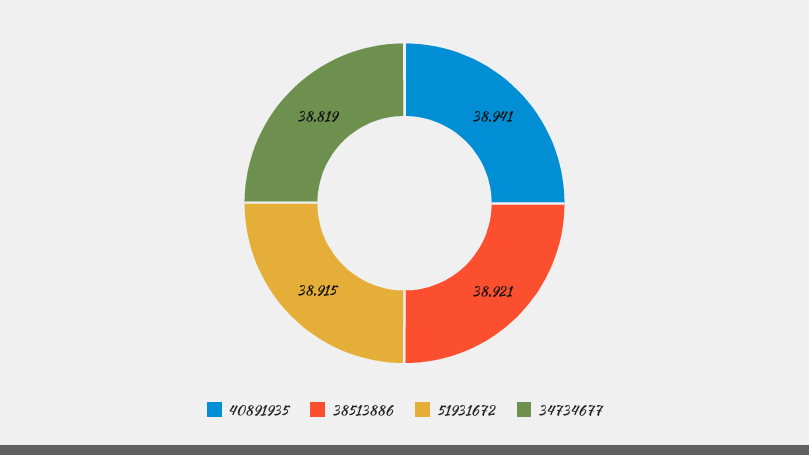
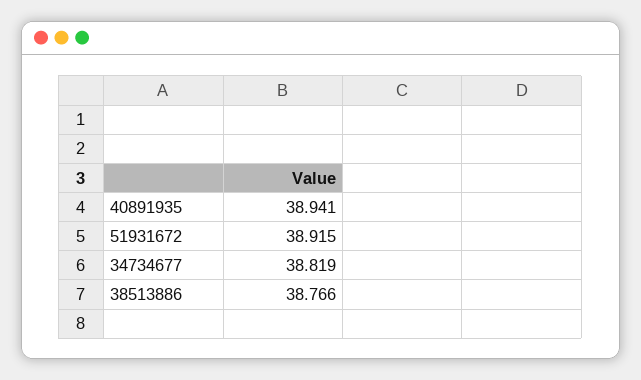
38513886: 38.921 -> 38.766

